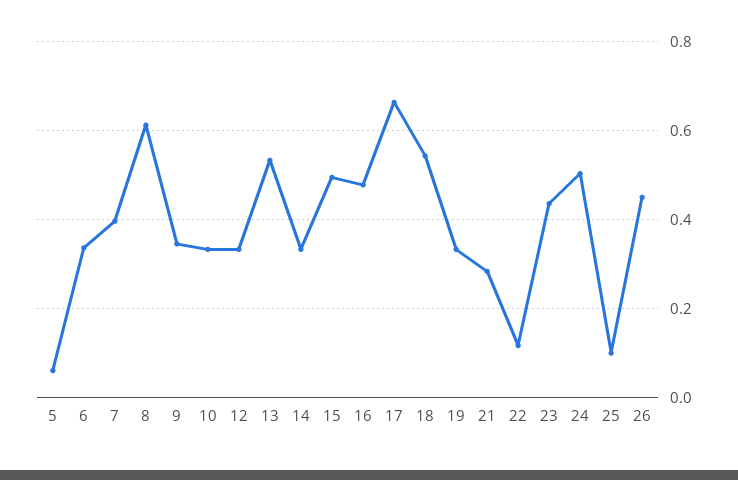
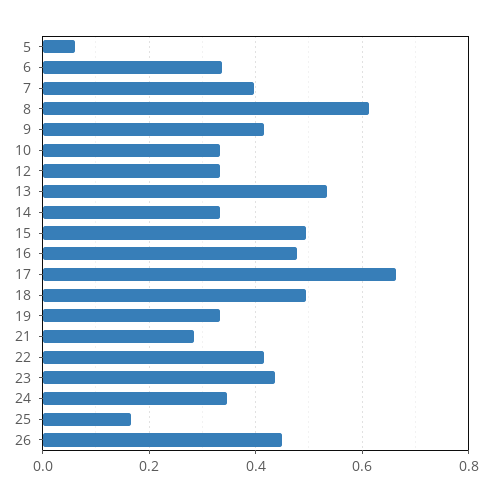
9: 0.34 -> 0.42
18: 0.54 -> 0.5
22: 0.12 -> 0.42
24: 0.5 -> 0.34
25: 0.1 -> 0.16

